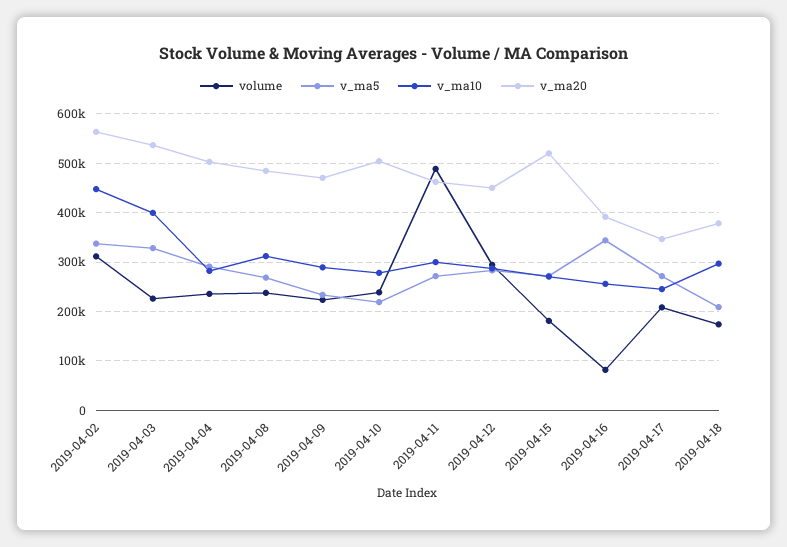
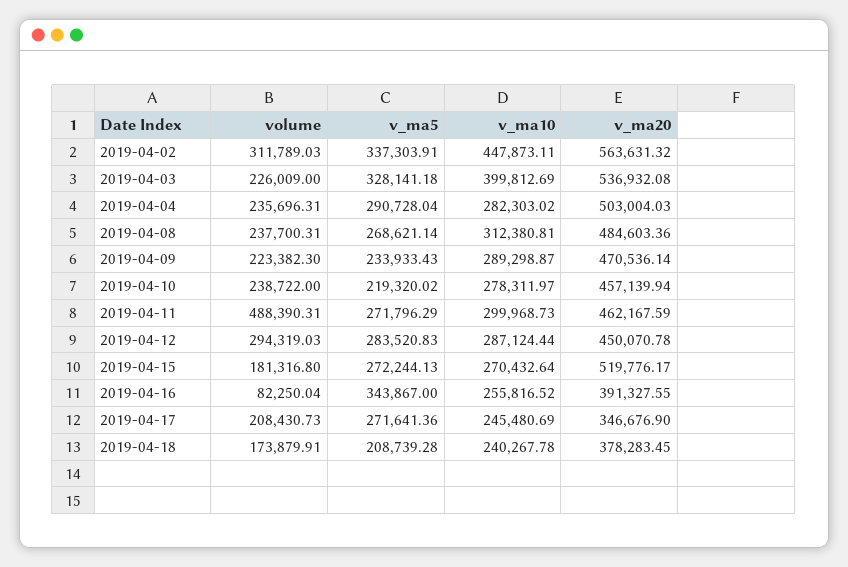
v_ma20, 2019-04-10: 500000 -> 457139.94
v_ma10, 2019-04-18: 300000 -> 240267.78

